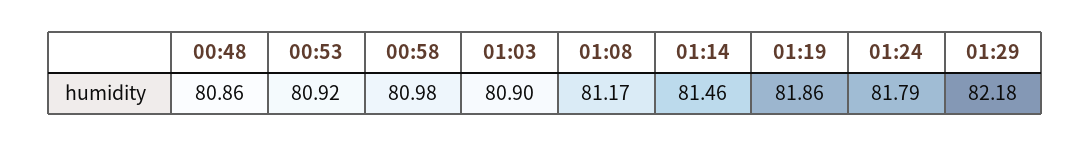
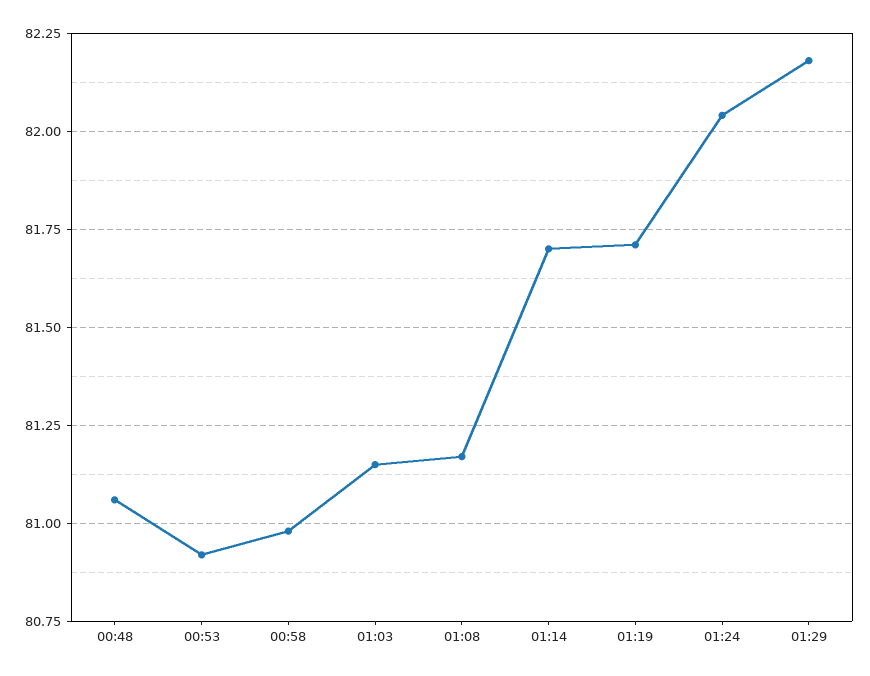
00:48: 80.86 -> 81.05
01:03: 80.9 -> 81.15
01:14: 81.46 -> 81.7
01:19: 81.86 -> 81.7
01:24: 81.79 -> 82.05

